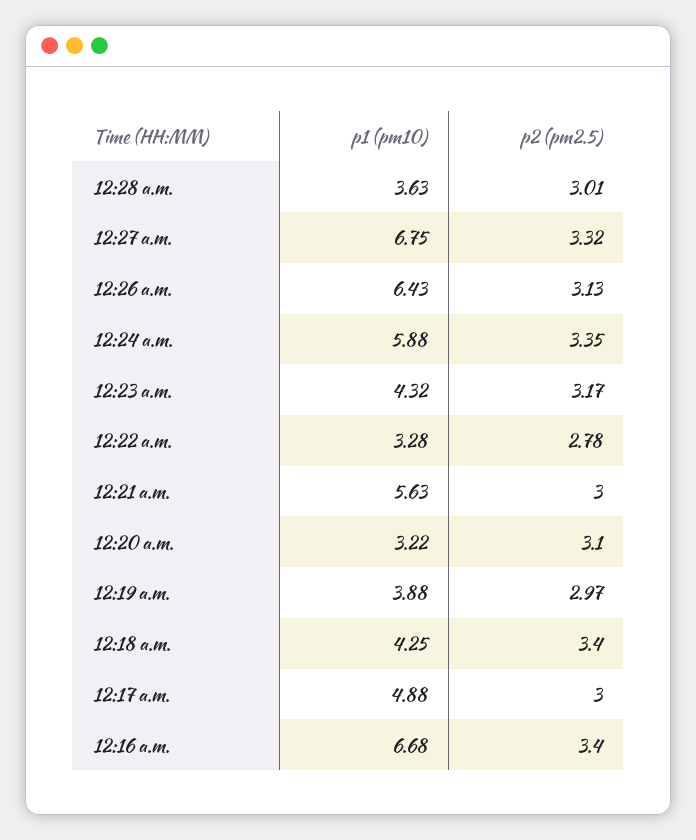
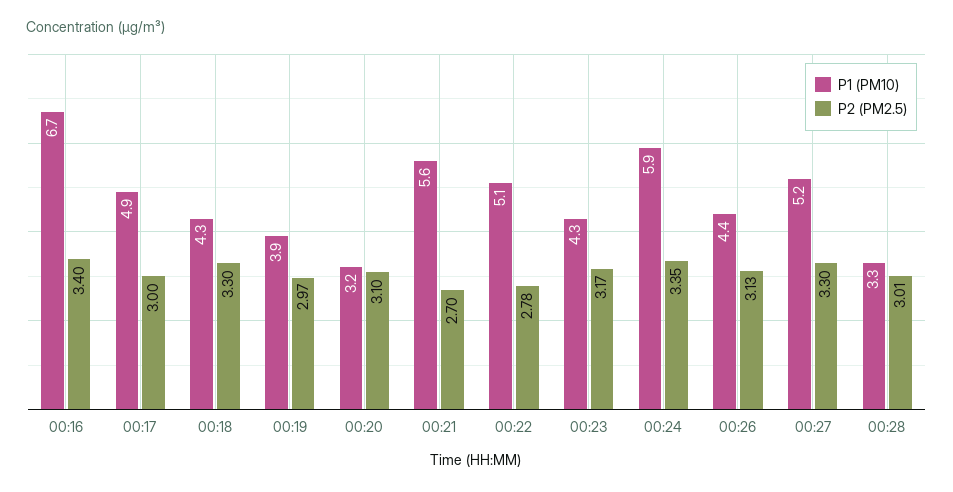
p1 (pm10), 12:28 a.m.: 3.63 -> 3.3
p1 (pm10), 12:27 a.m.: 6.75 -> 5.2
p2 (pm2.5), 12:27 a.m.: 3.32 -> 3.3
p1 (pm10), 12:26 a.m.: 6.43 -> 4.4
p1 (pm10), 12:22 a.m.: 3.28 -> 5.1
p2 (pm2.5), 12:21 a.m.: 3 -> 2.7
p2 (pm2.5), 12:18 a.m.: 3.4 -> 3.3

